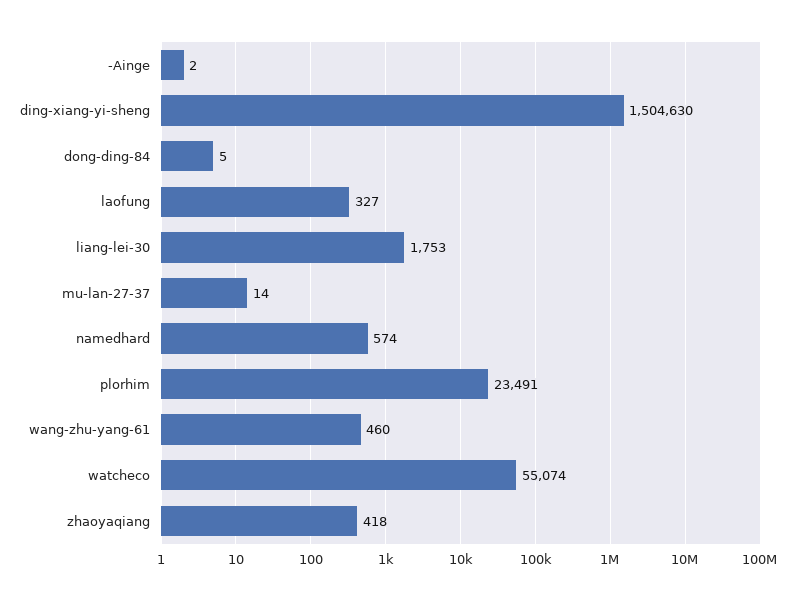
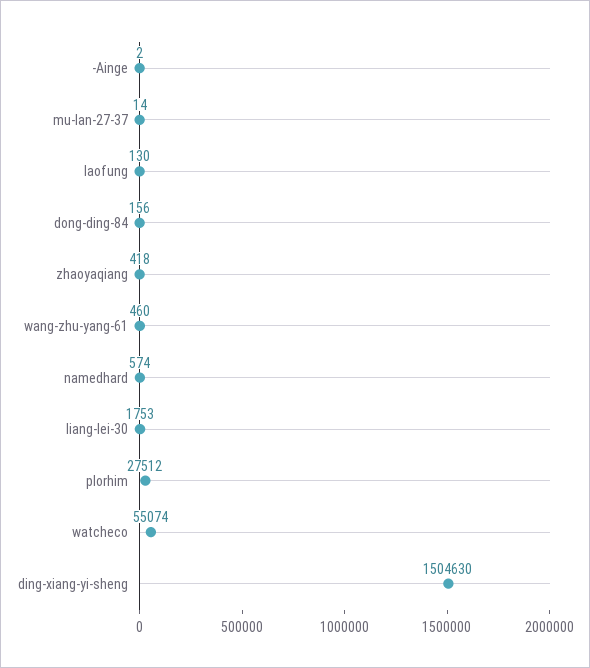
dong-ding-84: 5 -> 156
laofung: 327 -> 130
plorhim: 23491 -> 27512

